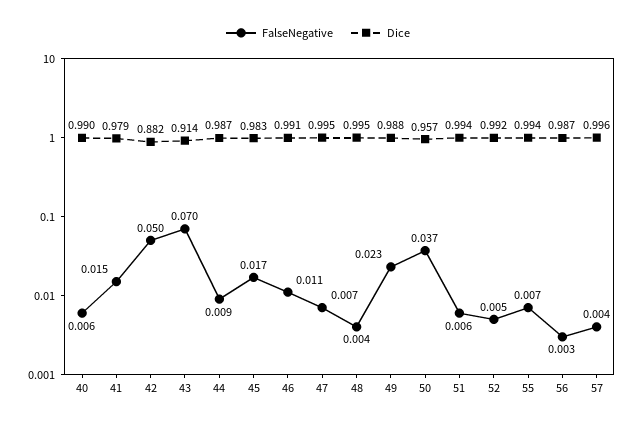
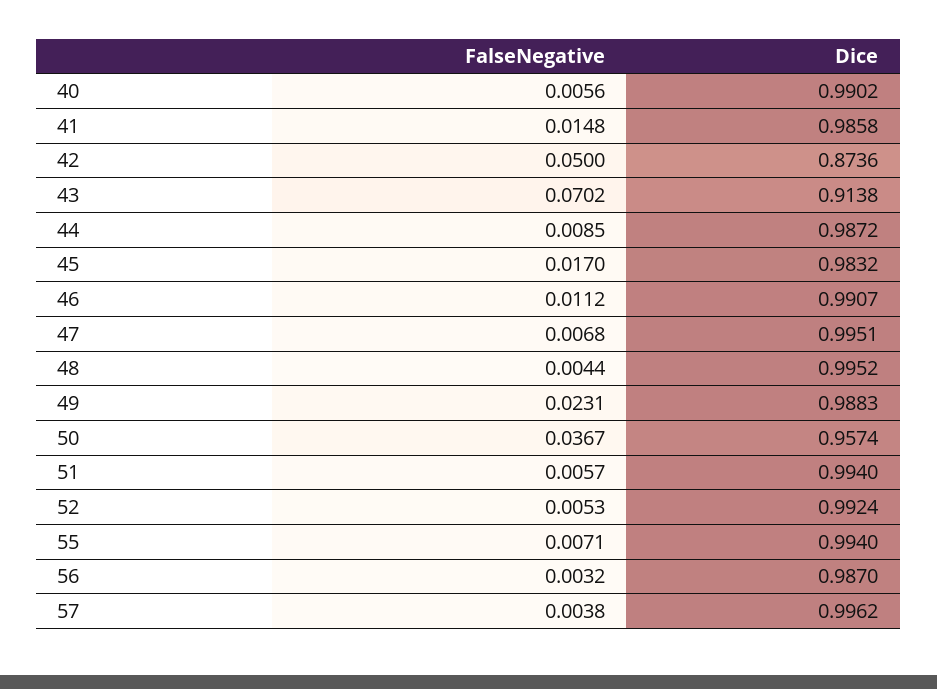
Dice, 41: 0.979 -> 0.9858
Dice, 42: 0.882 -> 0.8736

